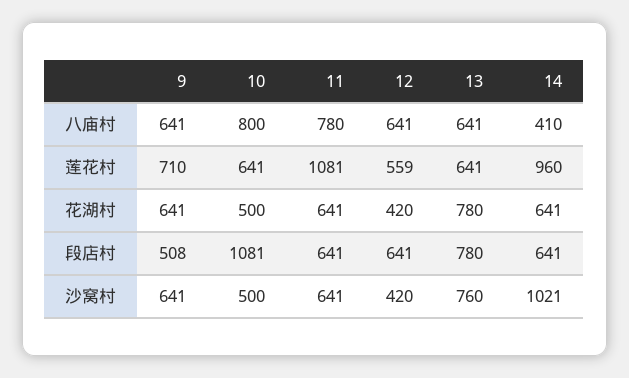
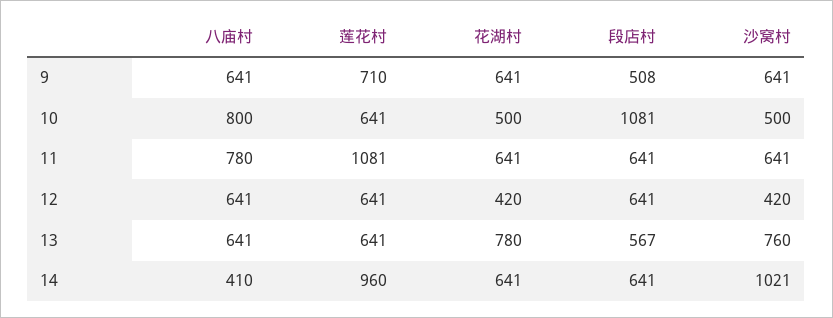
12, 莲花村: 559 -> 641
13, 段店村: 780 -> 567

